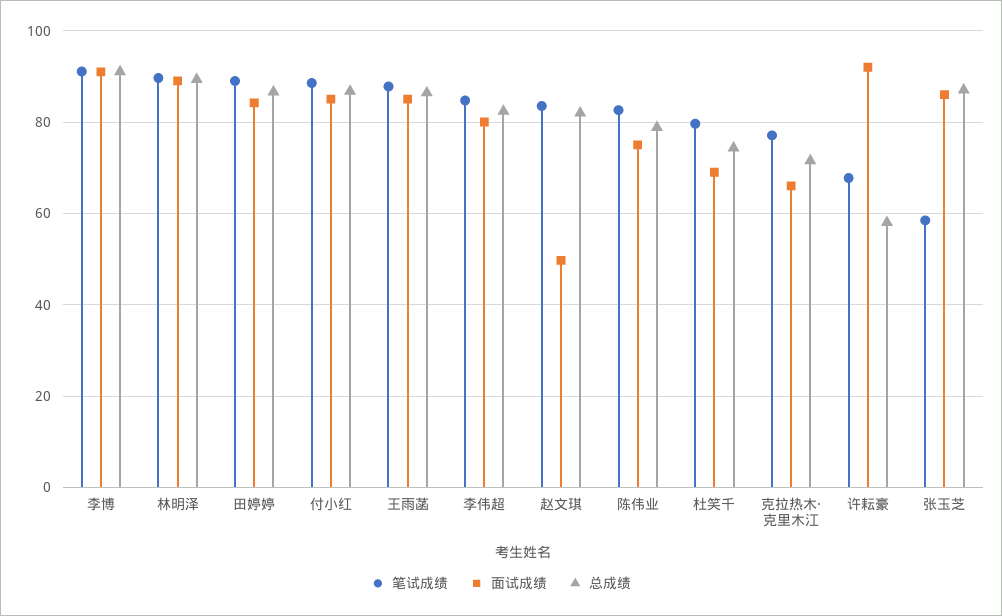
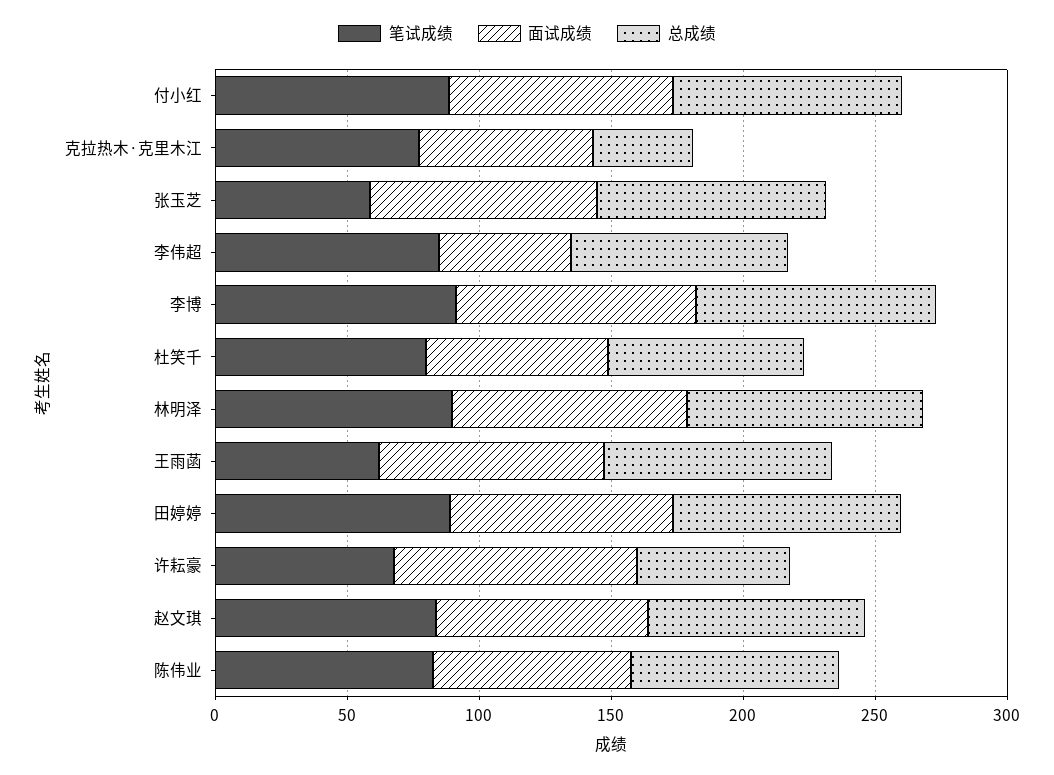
笔试成绩, 王雨菡: 88 -> 60
面试成绩, 李伟超: 80 -> 50
面试成绩, 赵文琪: 50 -> 80
总成绩, 克拉热木·克里木江: 72 -> 40

